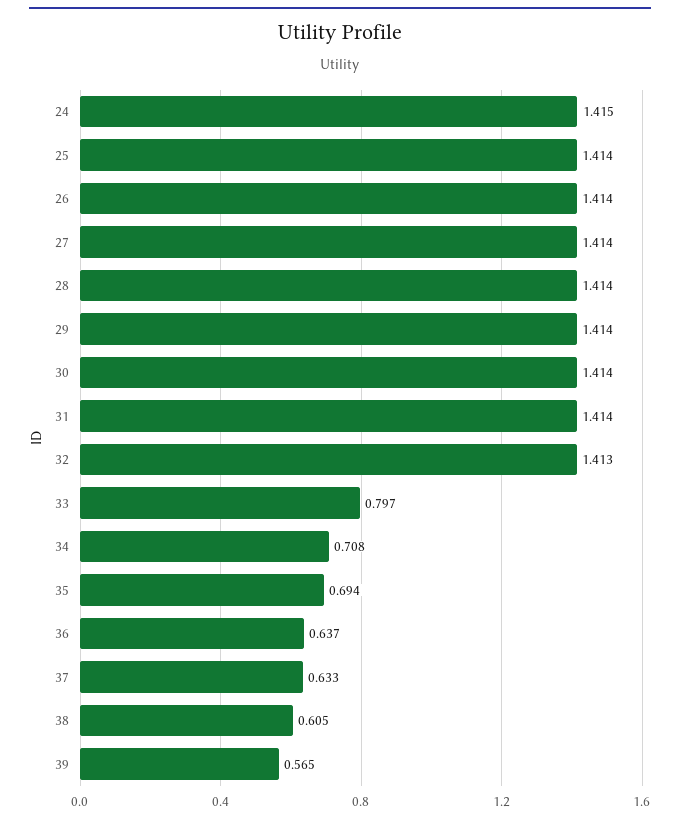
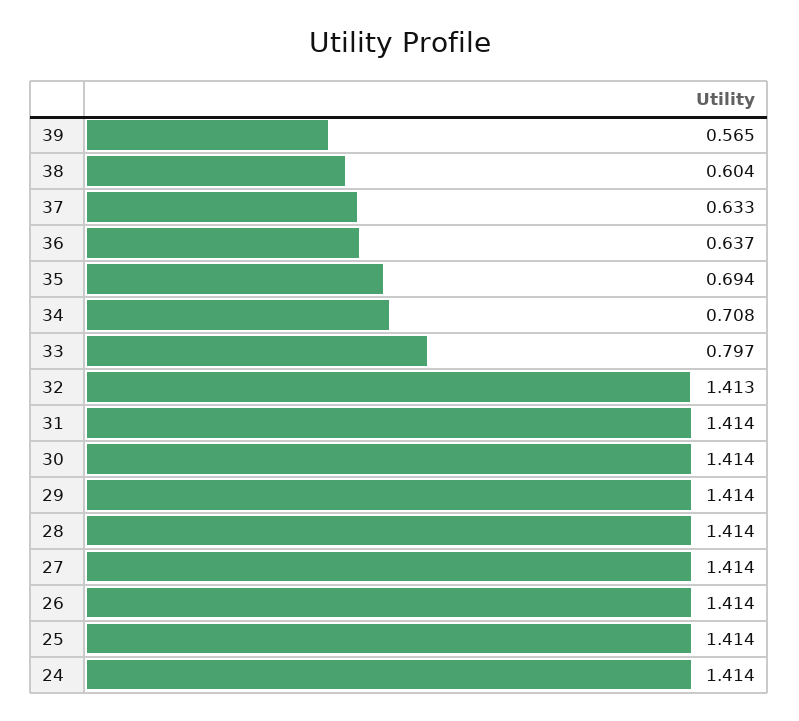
24: 1.415 -> 1.414
38: 0.605 -> 0.604

